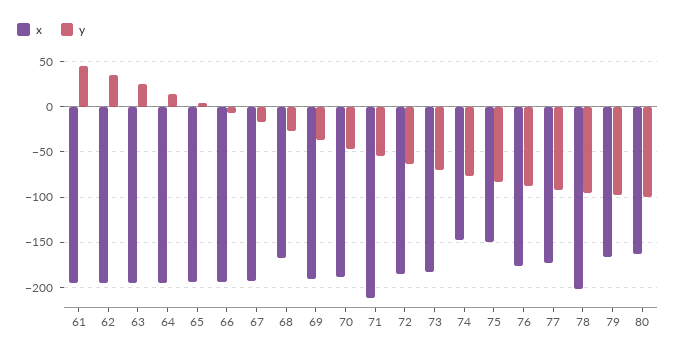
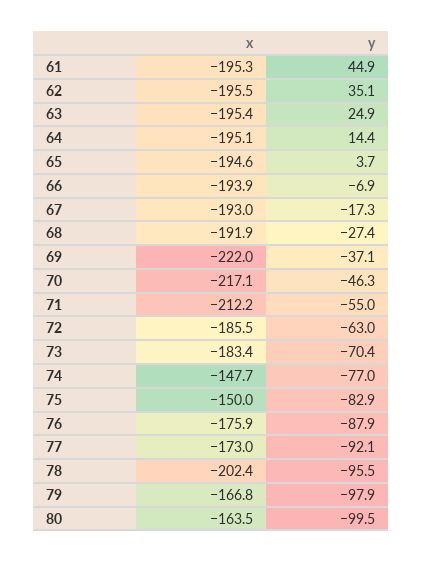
x, 68: -170 -> -191.9
x, 69: -190 -> -222
x, 70: -190 -> -217.1

